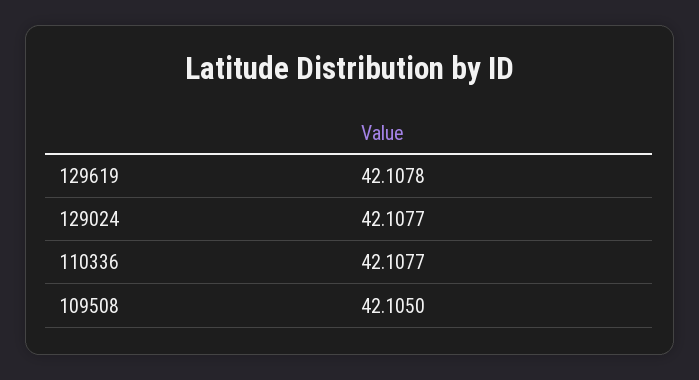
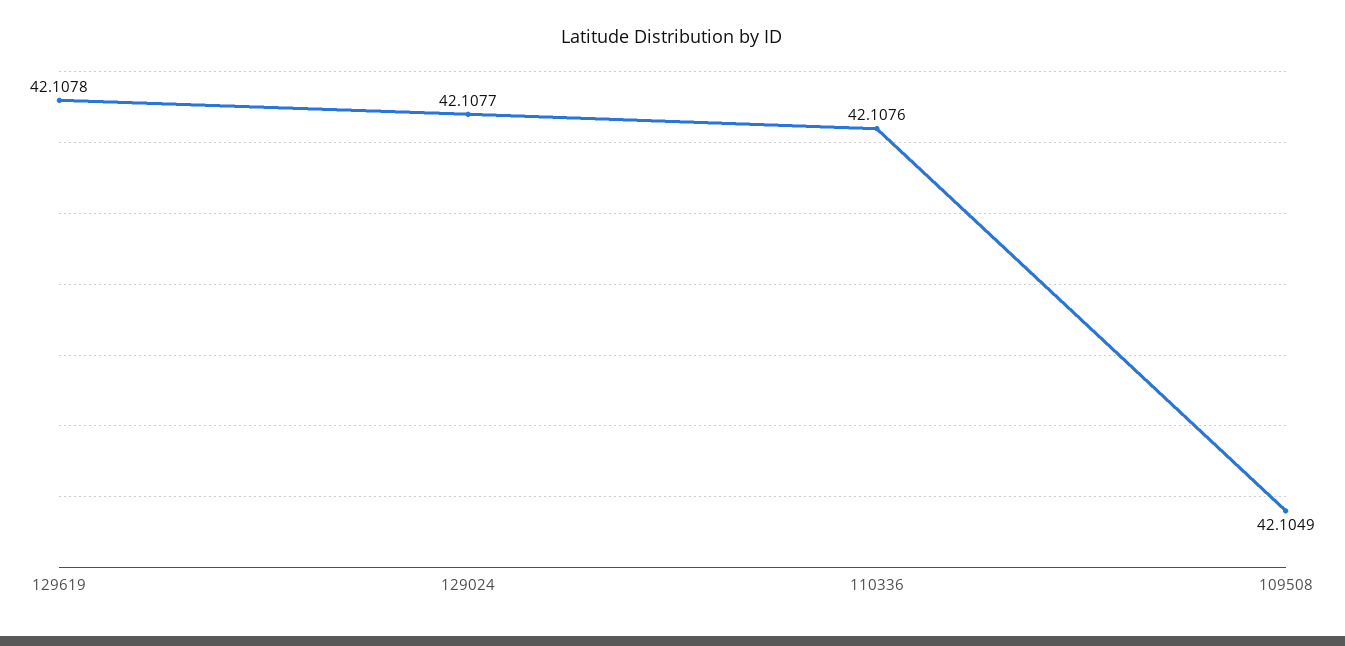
110336: 42.1077 -> 42.1076
109508: 42.105 -> 42.1049

